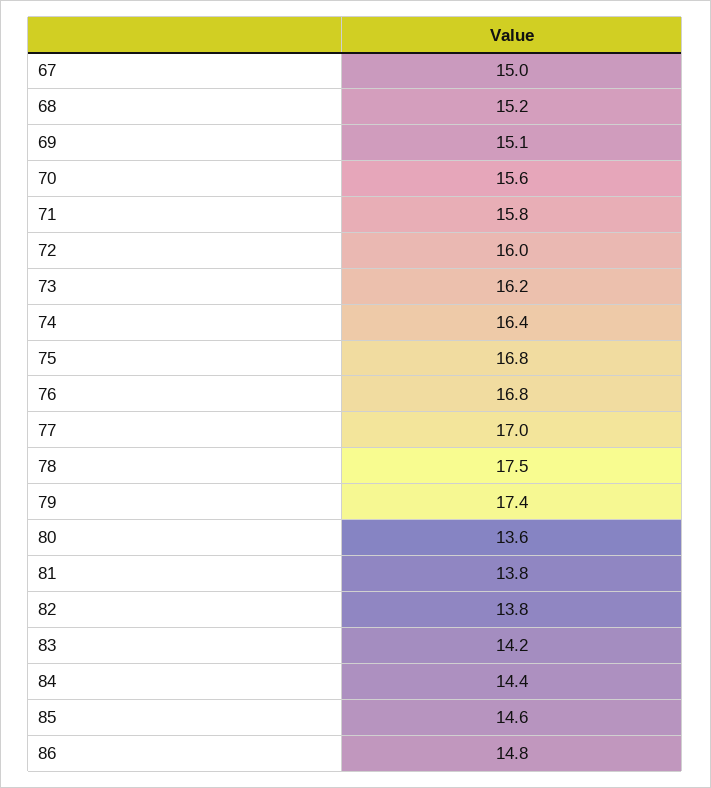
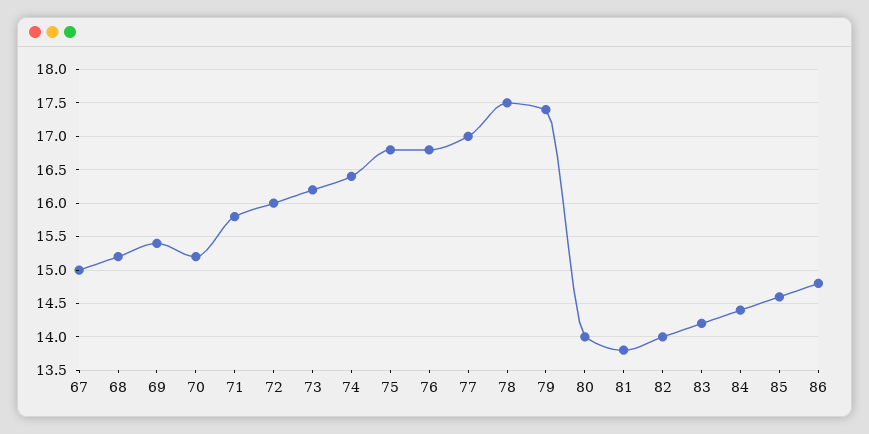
69: 15.1 -> 15.4
70: 15.6 -> 15.2
80: 13.6 -> 14
82: 13.8 -> 14

